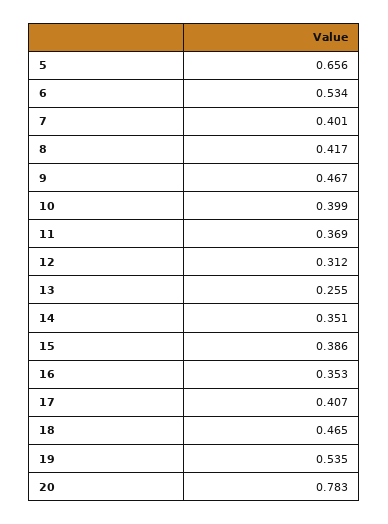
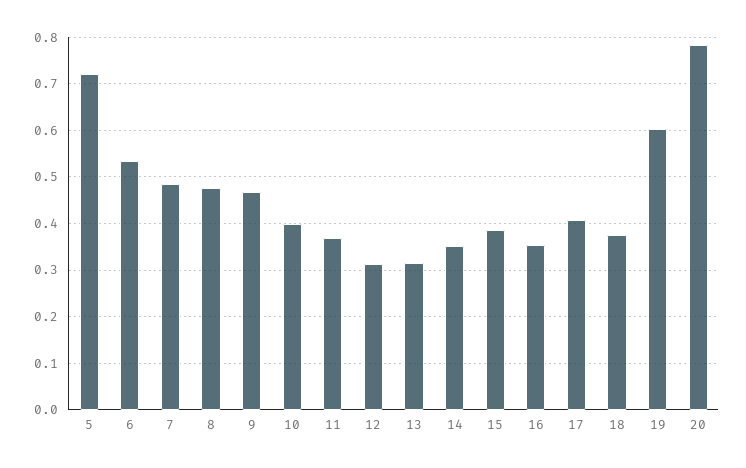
5: 0.656 -> 0.72
7: 0.401 -> 0.48
8: 0.417 -> 0.48
13: 0.255 -> 0.32
18: 0.465 -> 0.38
19: 0.535 -> 0.6

